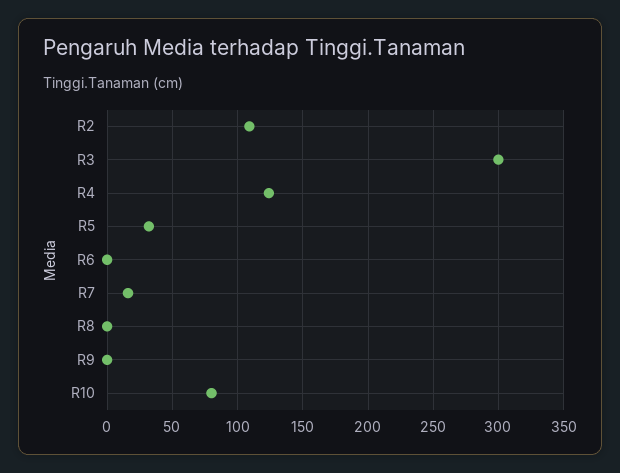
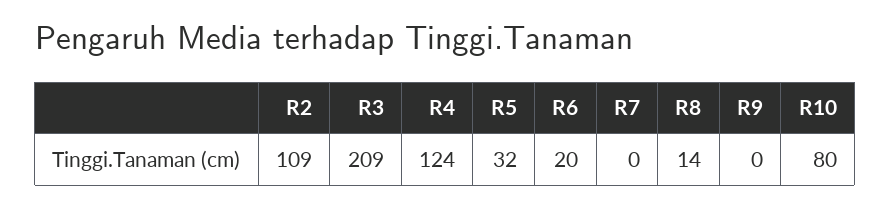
R3: 300 -> 209
R6: 0 -> 20
R7: 15 -> 0
R8: 0 -> 14

